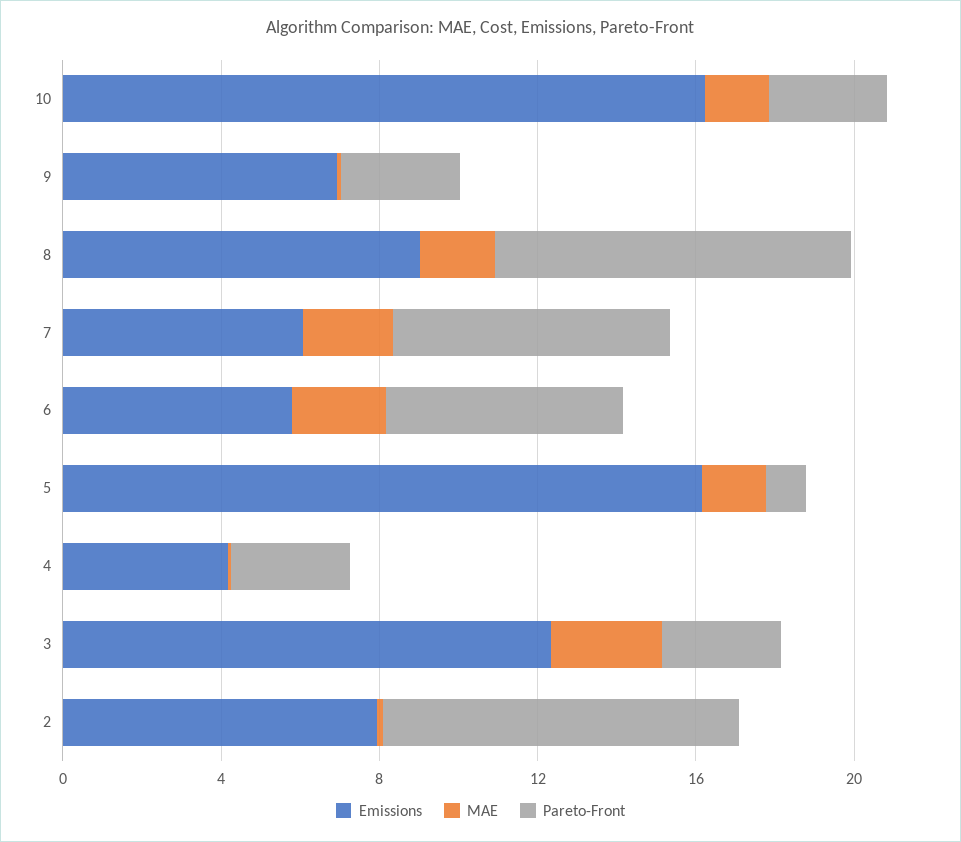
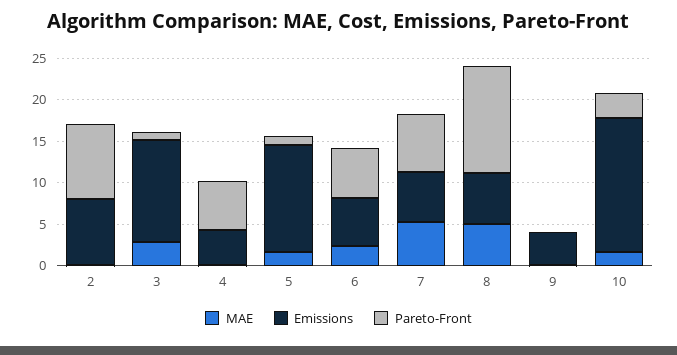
Emissions, 9: 7 -> 4
Pareto-Front, 9: 3 -> 0
Emissions, 8: 9 -> 6
MAE, 8: 2 -> 5
Pareto-Front, 8: 9 -> 13
MAE, 7: 2 -> 5
Emissions, 5: 16 -> 13
Pareto-Front, 4: 3 -> 6
Pareto-Front, 3: 3 -> 1

